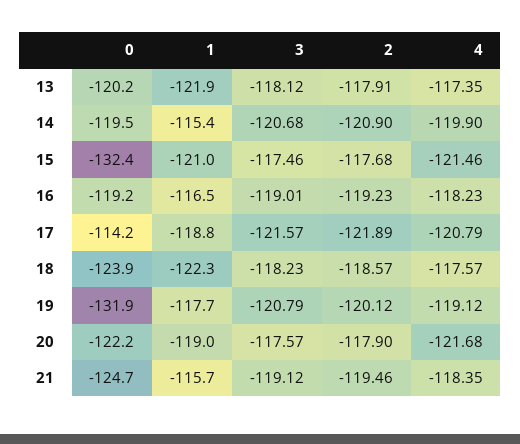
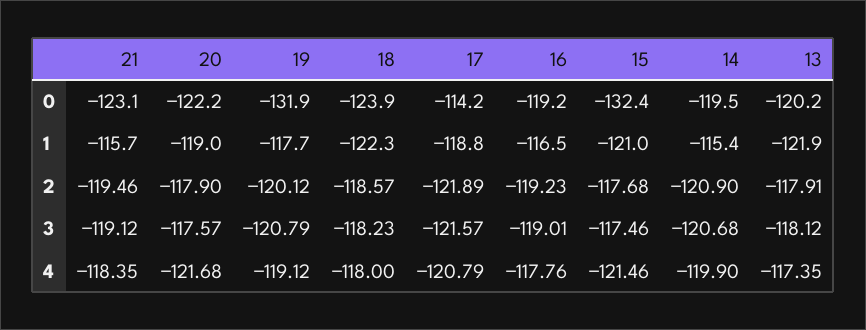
4, 16: -118.23 -> -117.76
4, 18: -117.57 -> -118
0, 21: -124.7 -> -123.1

